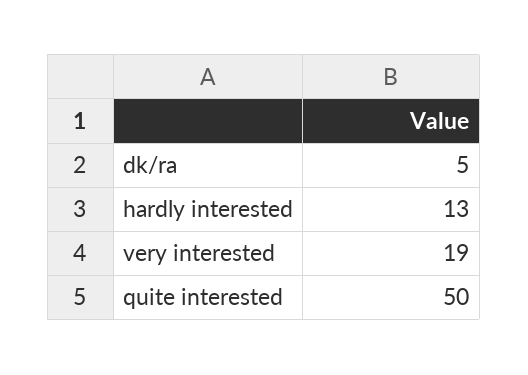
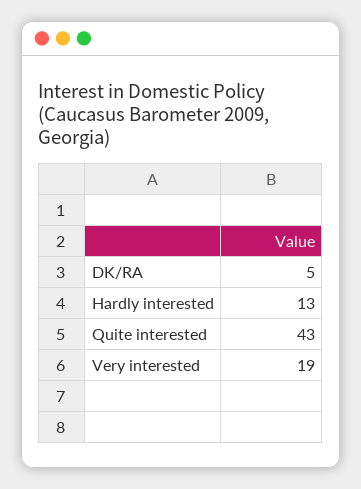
quite interested: 50 -> 43

